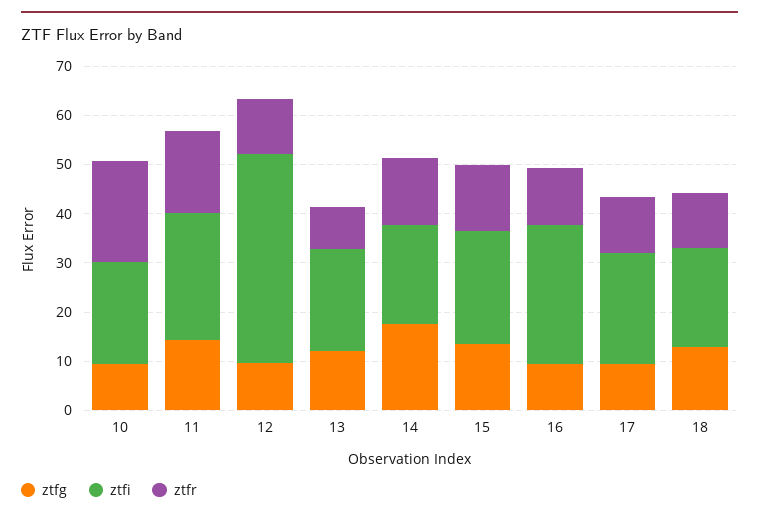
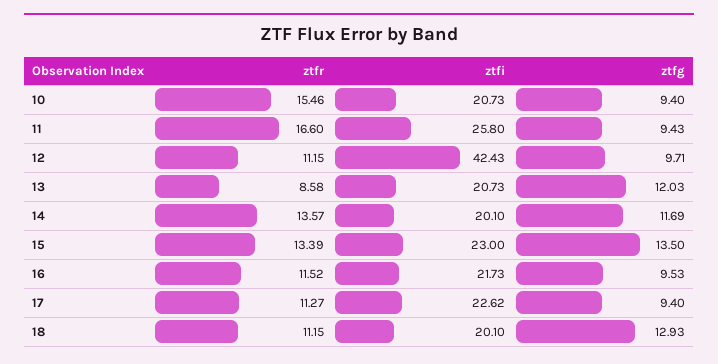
ztfr, 10: 20 -> 15.46
ztfg, 11: 14 -> 9.43
ztfg, 14: 18 -> 11.69
ztfi, 16: 28 -> 21.73

